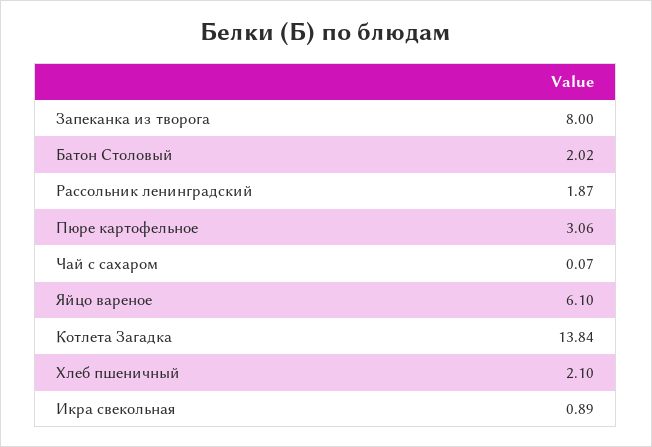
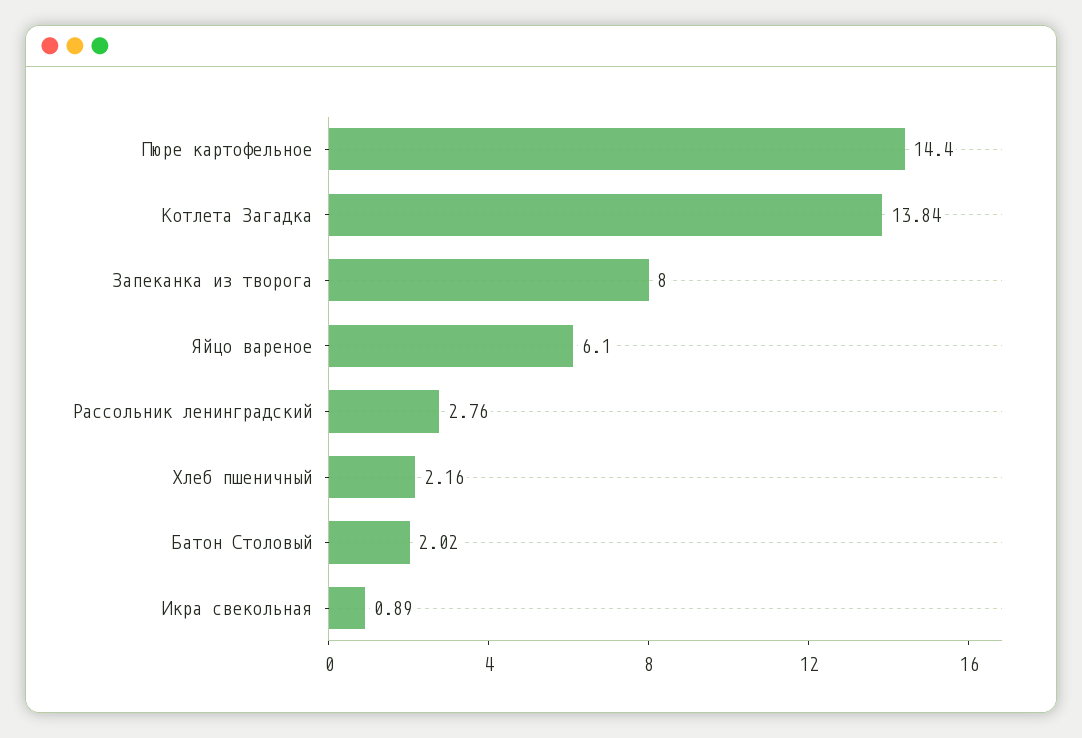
Рассольник ленинградский: 1.87 -> 2.76
Пюре картофельное: 3.06 -> 14.4
Чай с сахаром: 0.07 -> none
Хлеб пшеничный: 2.1 -> 2.16

